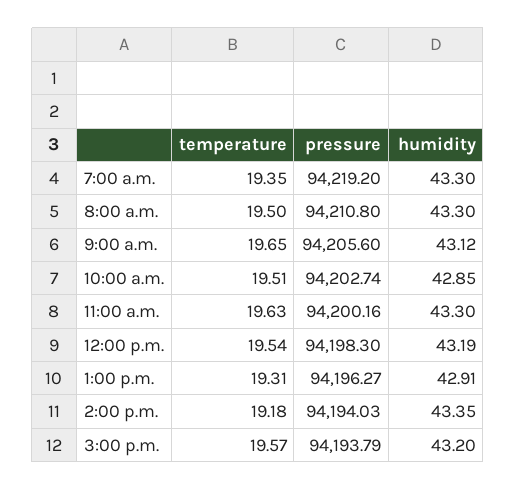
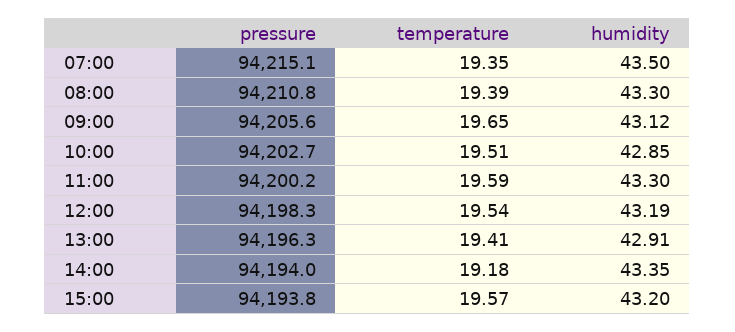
pressure, 7:00 a.m.: 94219.2 -> 94215.1
humidity, 7:00 a.m.: 43.3 -> 43.5
temperature, 8:00 a.m.: 19.5 -> 19.39
temperature, 11:00 a.m.: 19.63 -> 19.59
temperature, 1:00 p.m.: 19.31 -> 19.41

